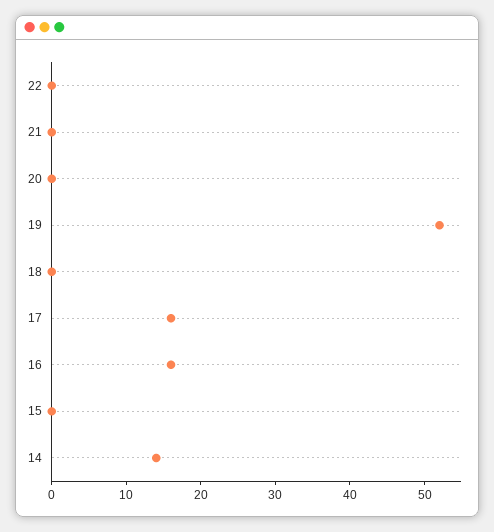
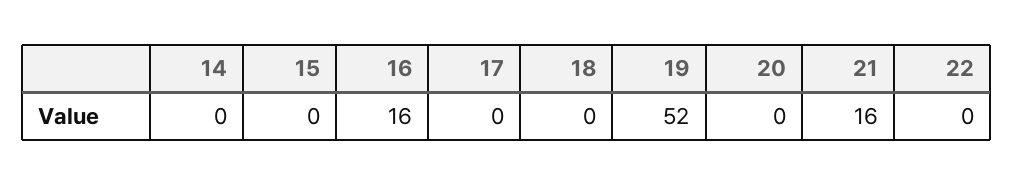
21: 0 -> 16
17: 15 -> 0
14: 15 -> 0

